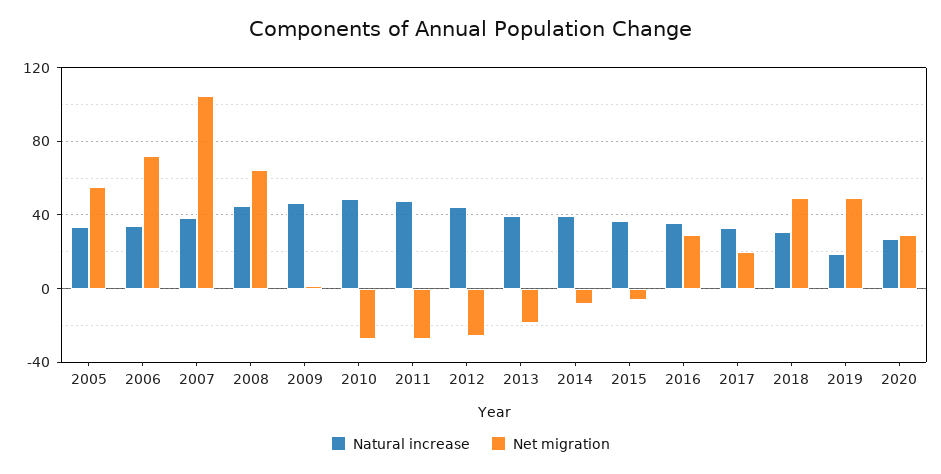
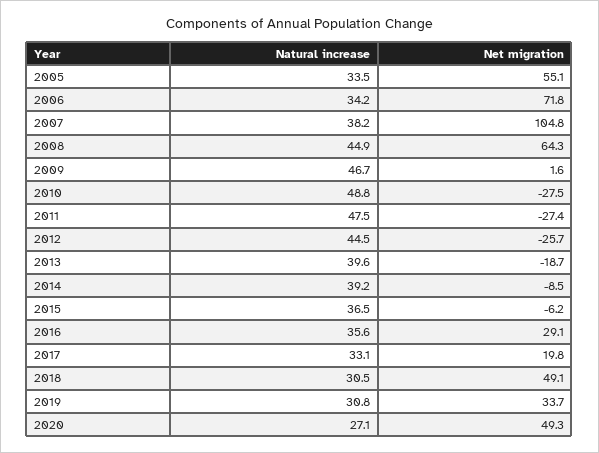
Natural increase, 2019: 20 -> 30.8
Net migration, 2019: 50 -> 33.7
Net migration, 2020: 30 -> 49.3

